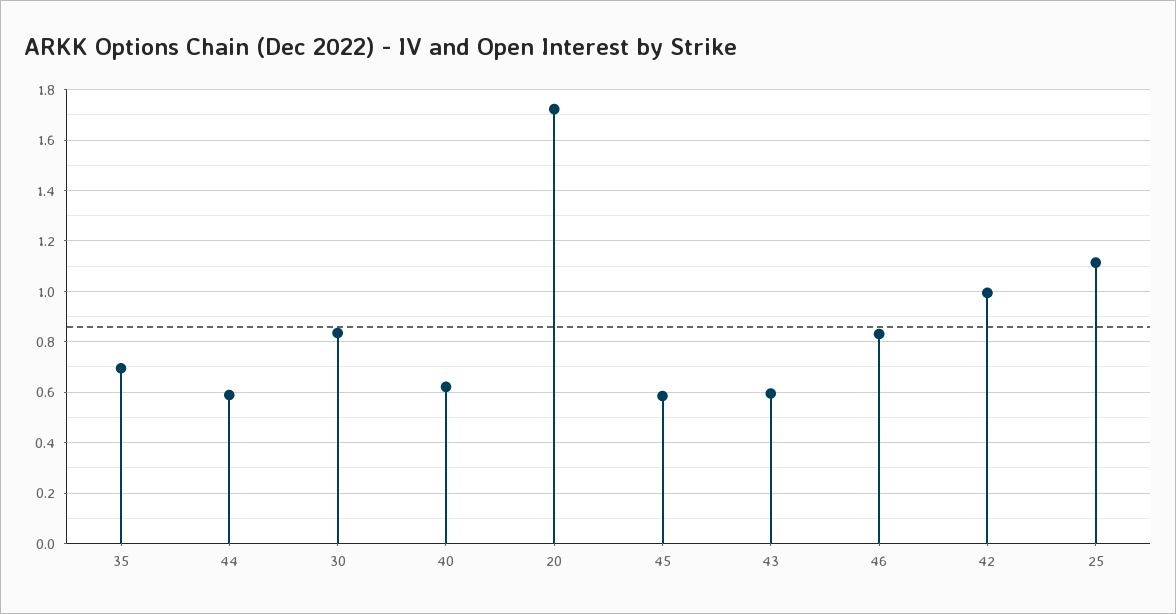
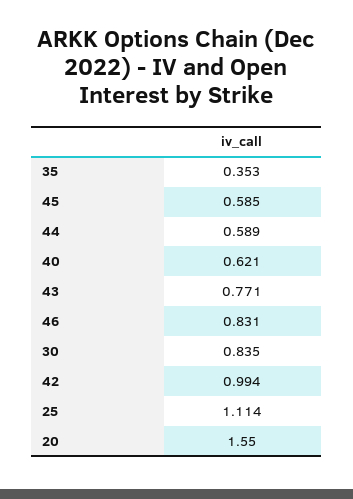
35: 0.7 -> 0.353
20: 1.725 -> 1.55
43: 0.6 -> 0.771

